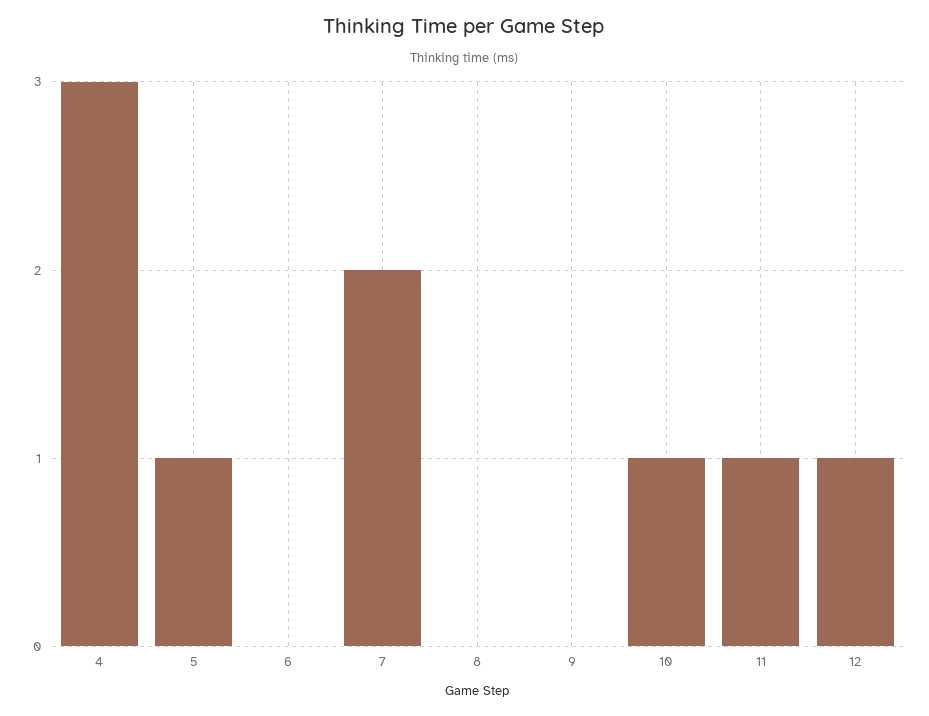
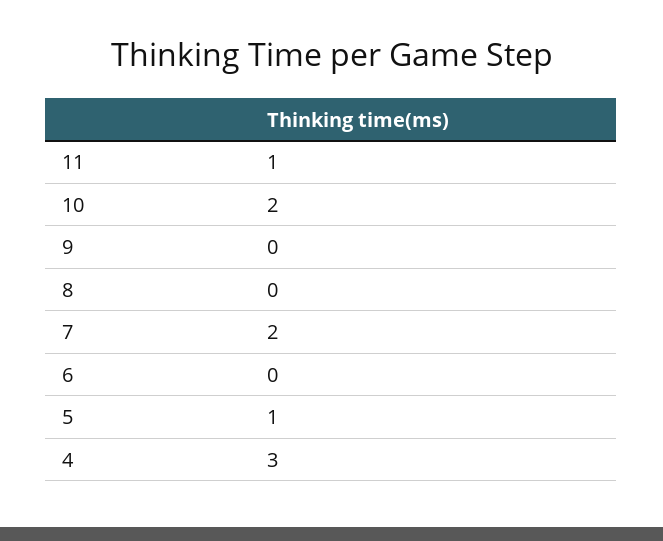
10: 1 -> 2
12: 1 -> none

